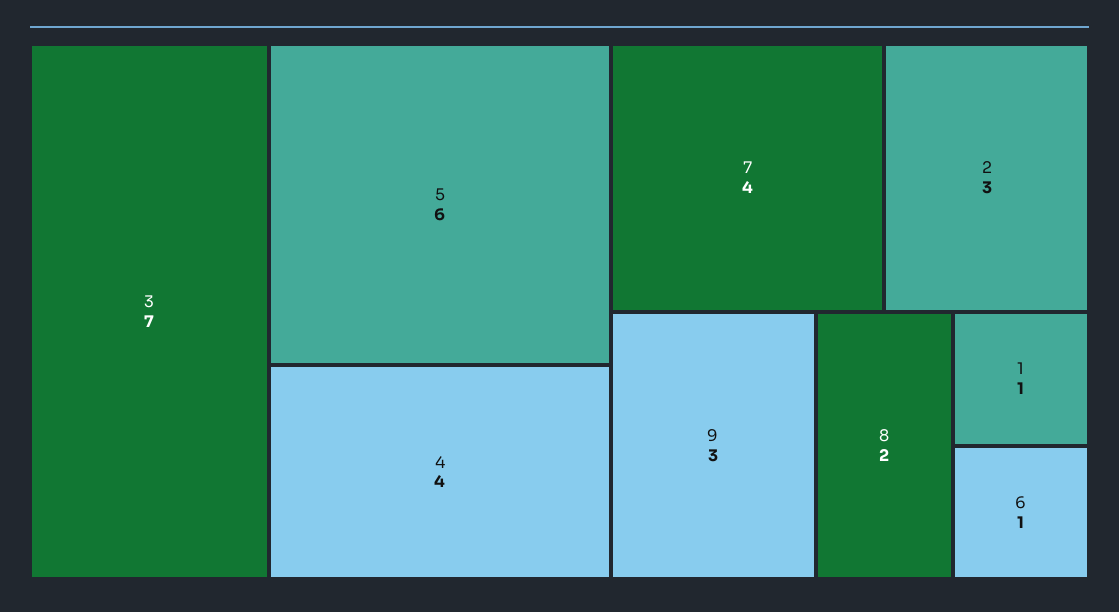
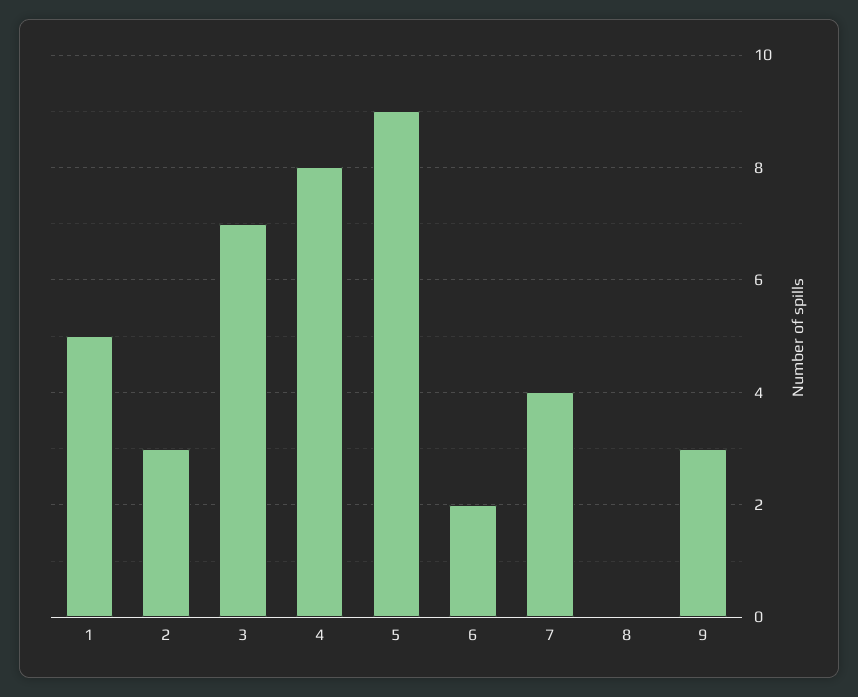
5: 6 -> 9
4: 4 -> 8
8: 2 -> 0
1: 1 -> 5
6: 1 -> 2

